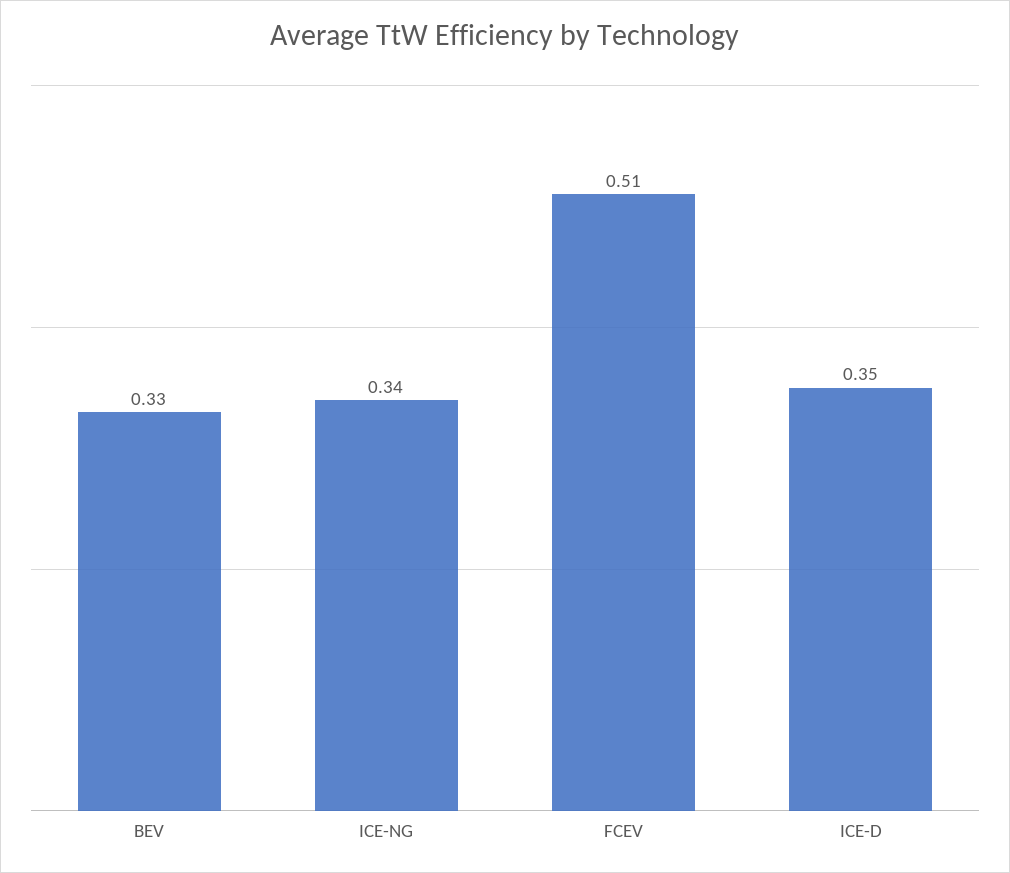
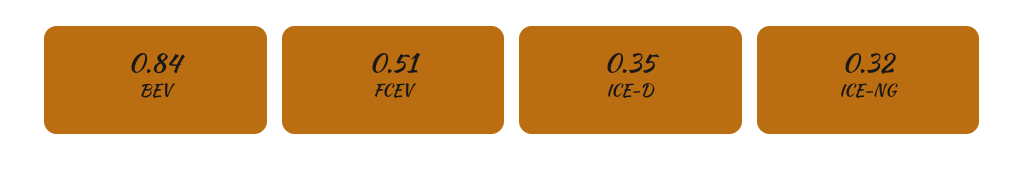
BEV: 0.33 -> 0.84
ICE-NG: 0.34 -> 0.32

